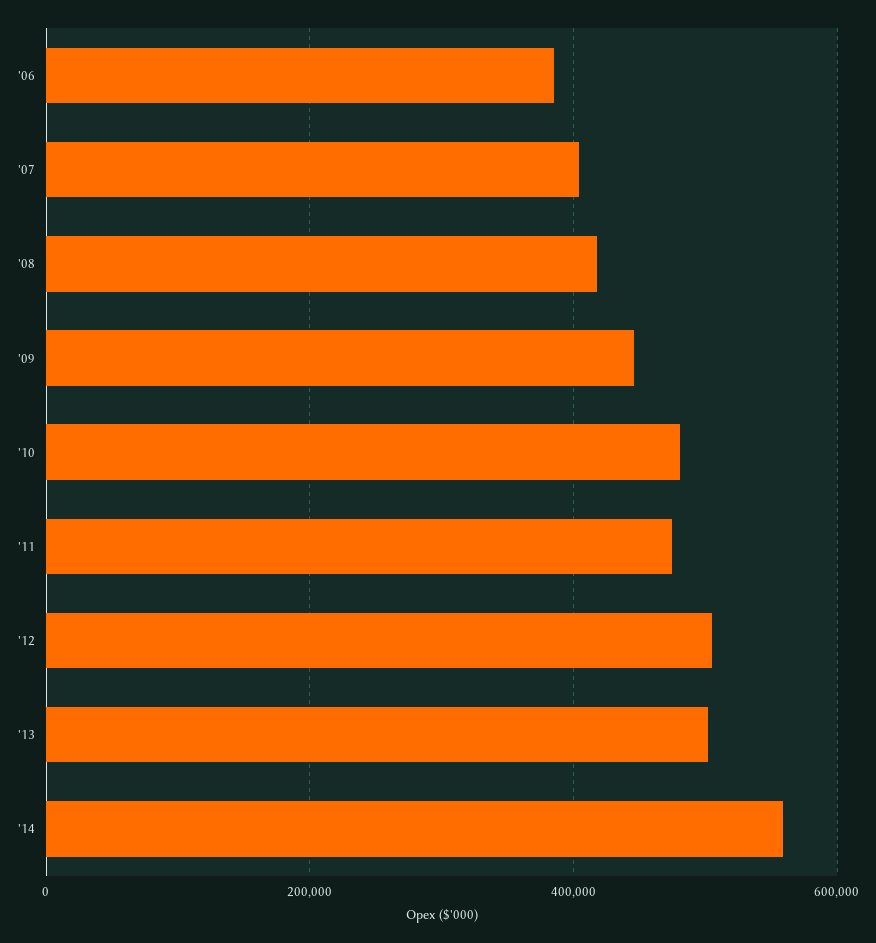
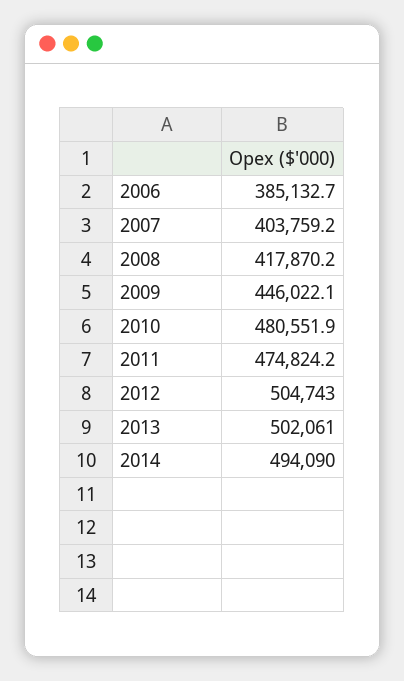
'14: 560000 -> 494090

